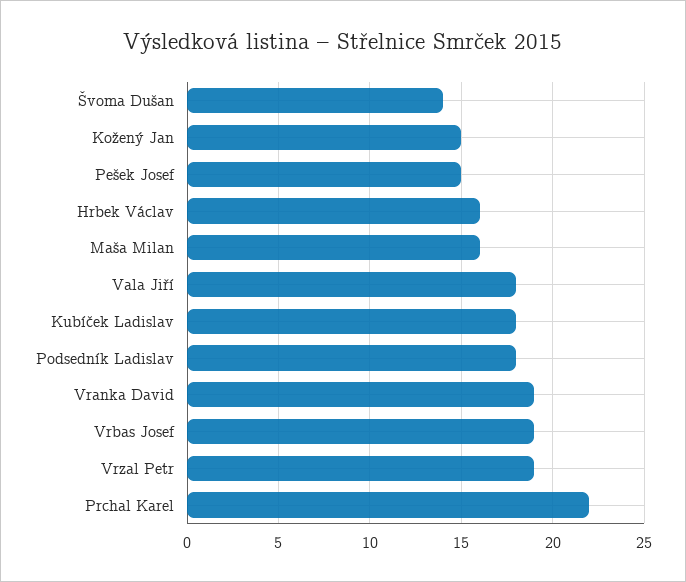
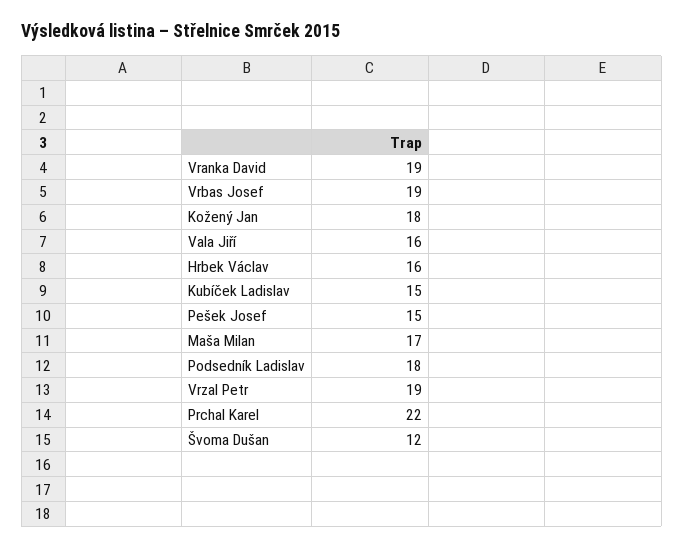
Švoma Dušan: 14 -> 12
Kožený Jan: 15 -> 18
Maša Milan: 16 -> 17
Vala Jiří: 18 -> 16
Kubíček Ladislav: 18 -> 15

